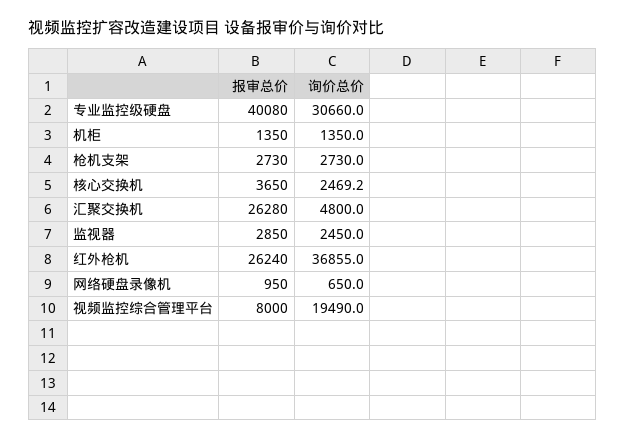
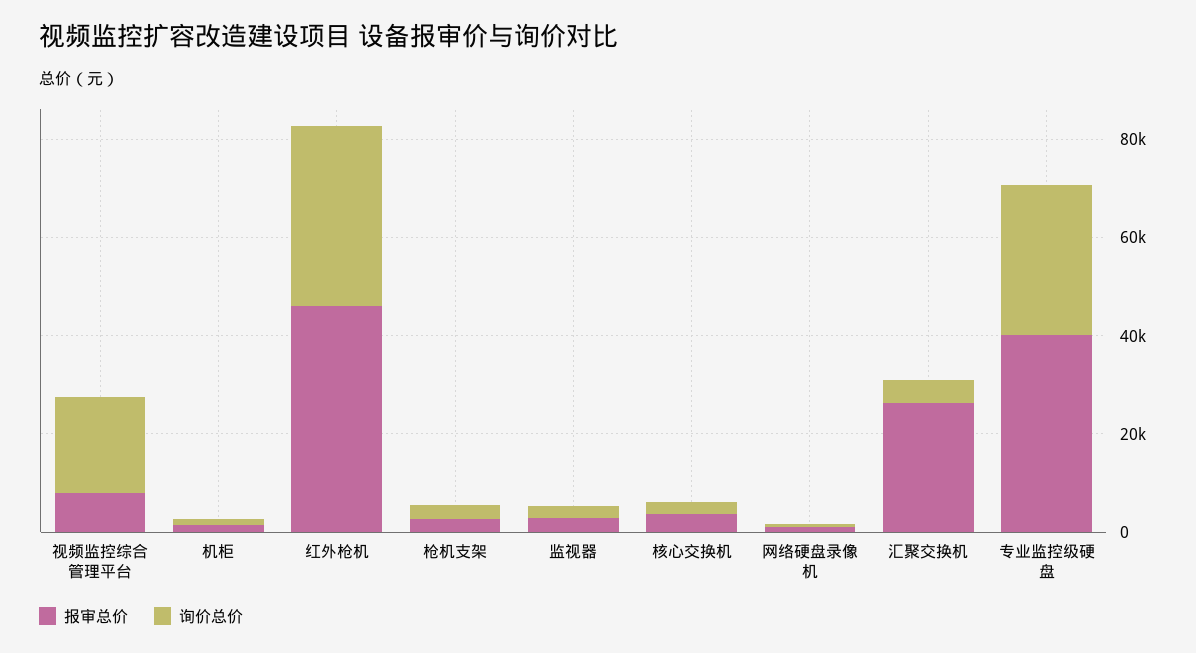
报审总价, 红外枪机: 26240 -> 45000

